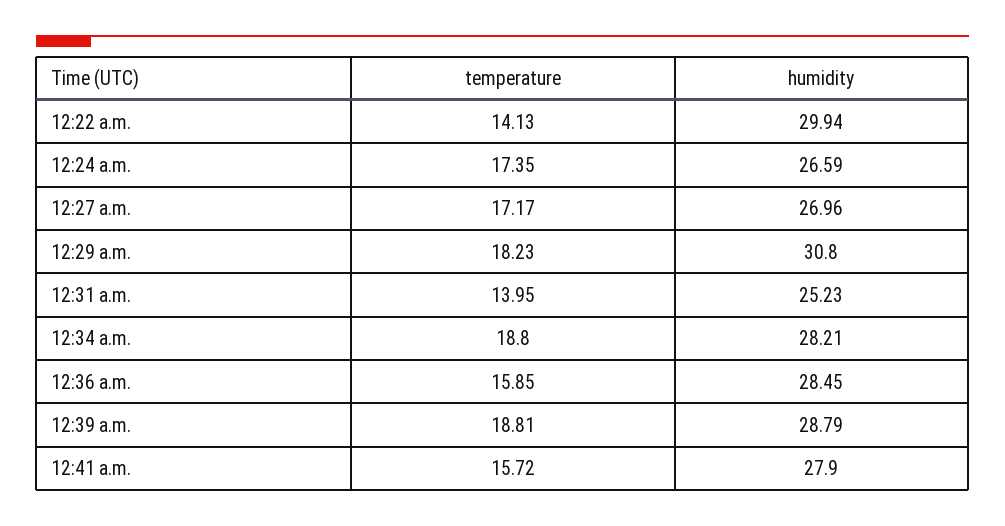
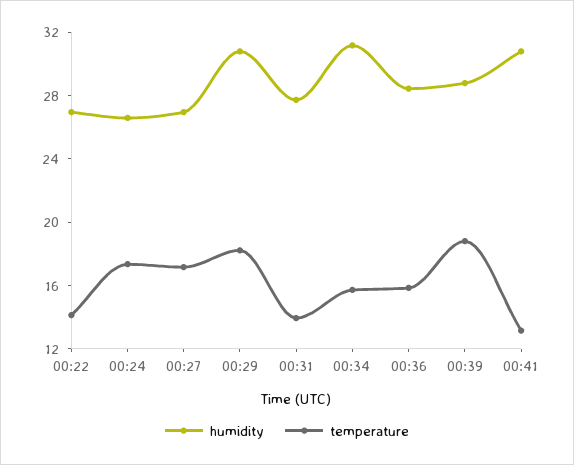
humidity, 12:22 a.m.: 29.94 -> 27
humidity, 12:31 a.m.: 25.23 -> 28
temperature, 12:34 a.m.: 18.8 -> 16
humidity, 12:34 a.m.: 28.21 -> 31
temperature, 12:41 a.m.: 15.72 -> 13
humidity, 12:41 a.m.: 27.9 -> 31

